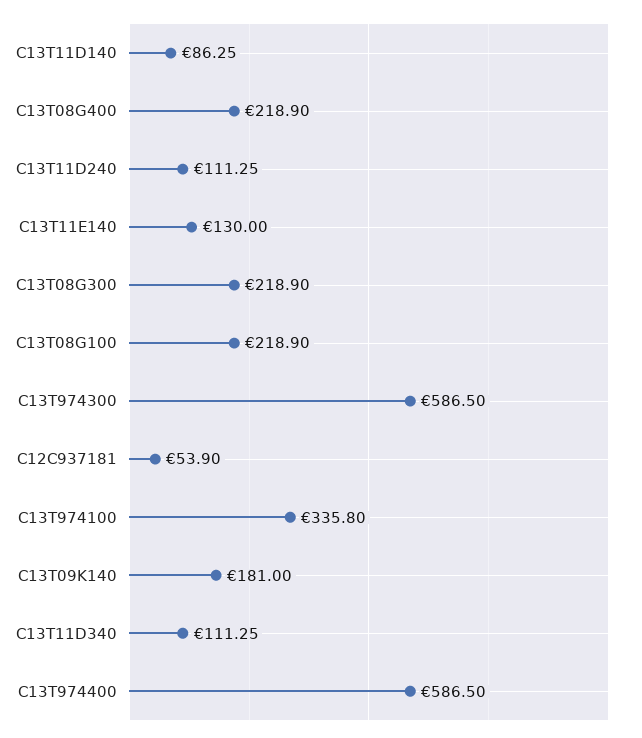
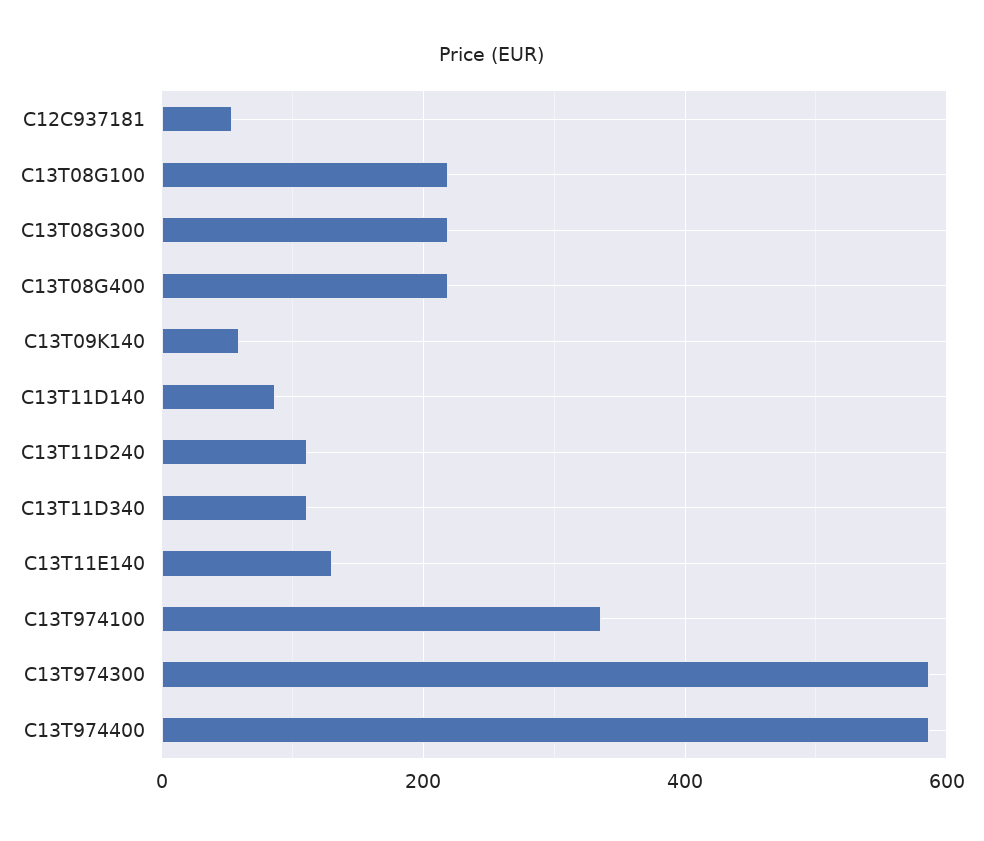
C13T09K140: 181 -> 60

